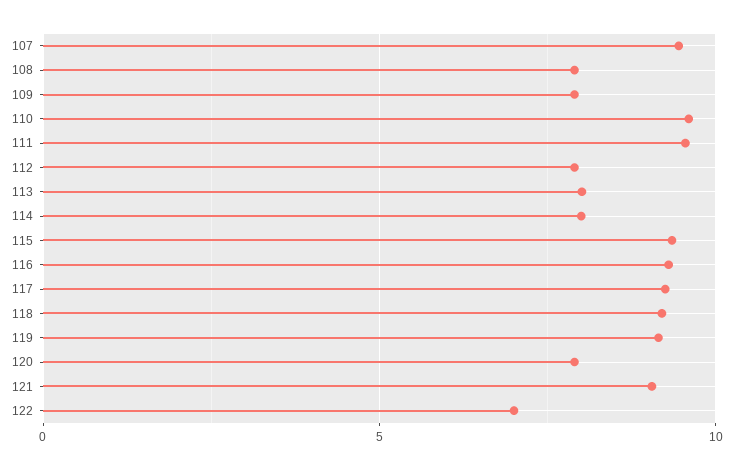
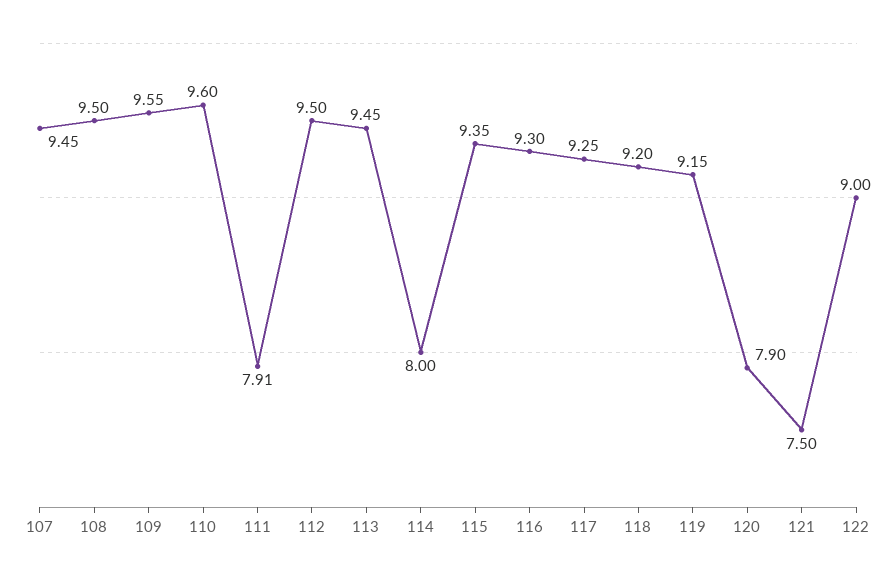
108: 8 -> 9.5
109: 8 -> 9.55
111: 9.5 -> 7.91
112: 8 -> 9.5
113: 8 -> 9.45
121: 9 -> 7.5
122: 7 -> 9

